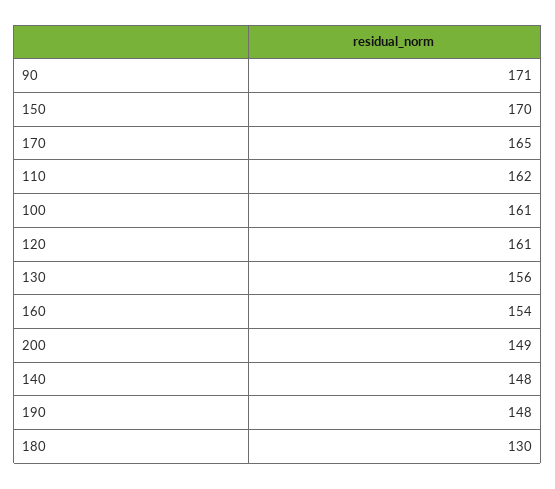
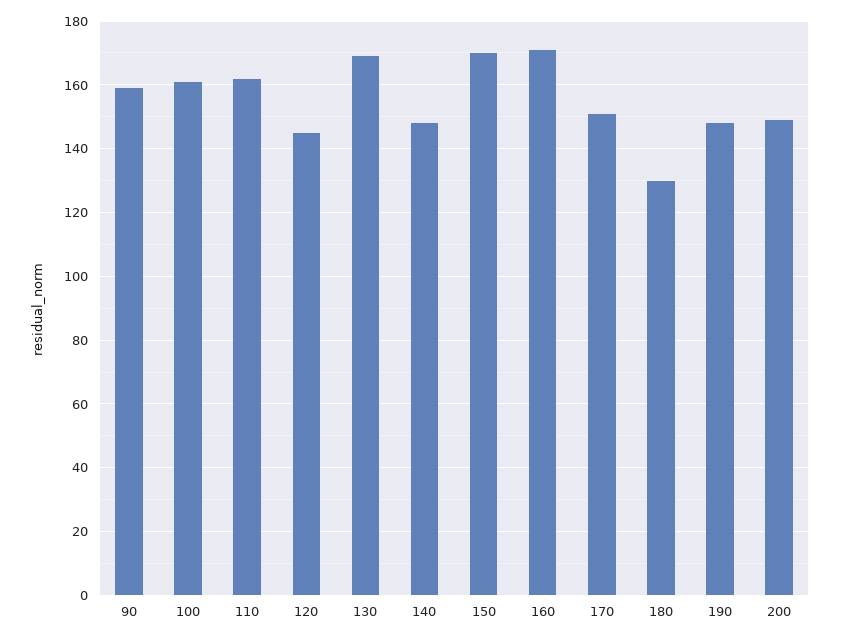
90: 171 -> 160
170: 165 -> 150
120: 161 -> 145
130: 156 -> 170
160: 154 -> 170

